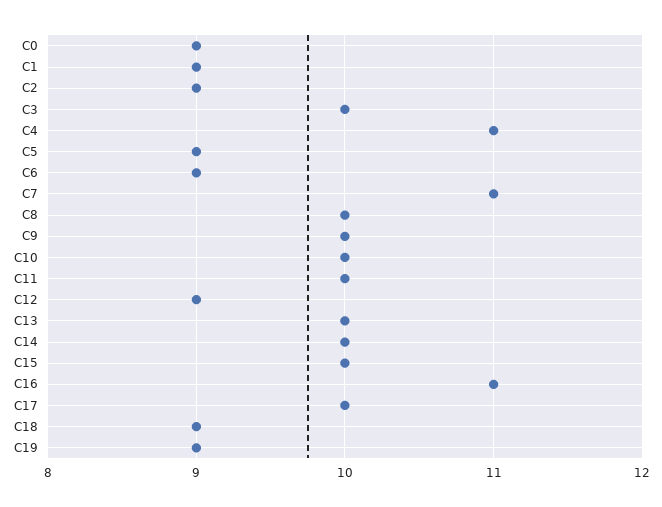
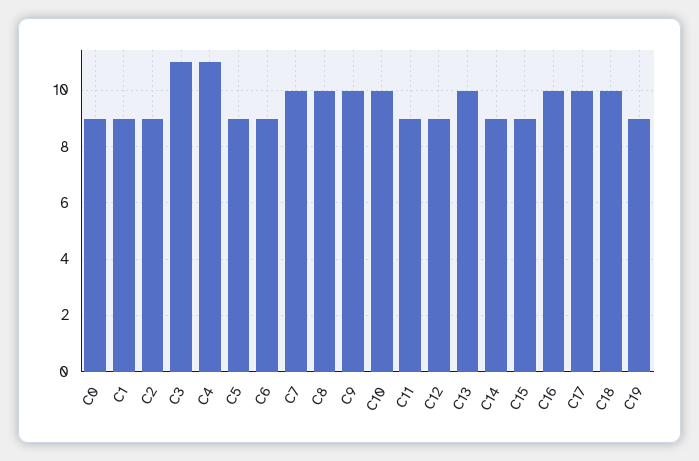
C3: 10 -> 11
C7: 11 -> 10
C11: 10 -> 9
C14: 10 -> 9
C15: 10 -> 9
C16: 11 -> 10
C18: 9 -> 10

